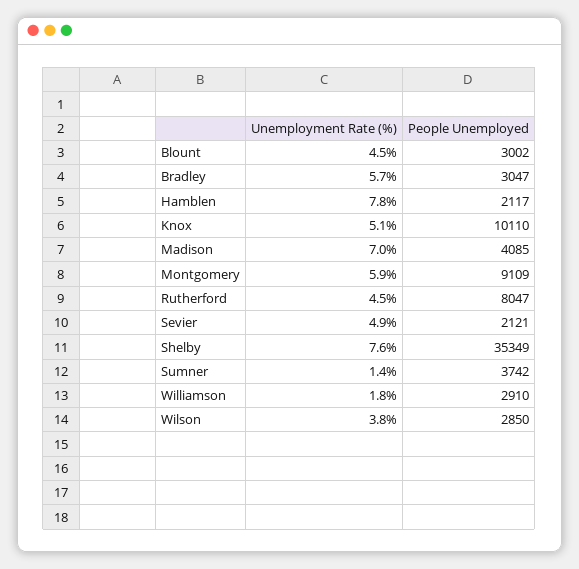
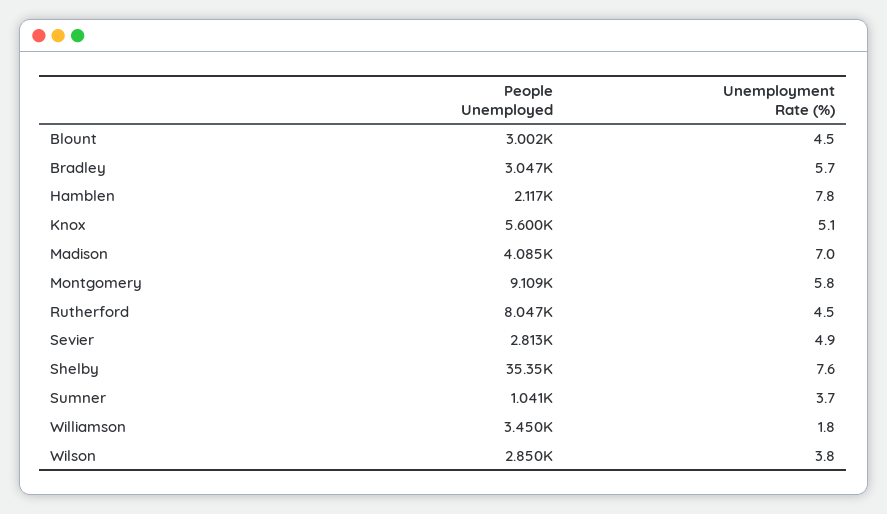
People Unemployed, Knox: 10110 -> 5600
Unemployment Rate (%), Montgomery: 5.9 -> 5.8
People Unemployed, Sevier: 2121 -> 2813
Unemployment Rate (%), Sumner: 1.4 -> 3.7
People Unemployed, Sumner: 3742 -> 1041
People Unemployed, Williamson: 2910 -> 3450

